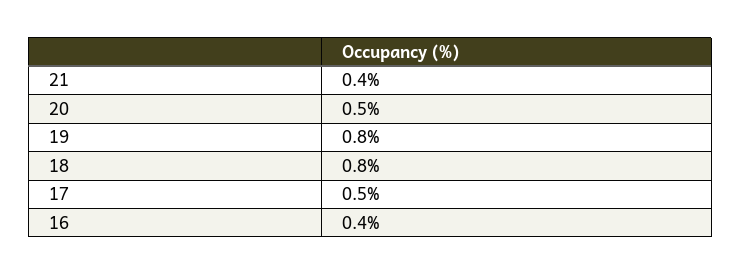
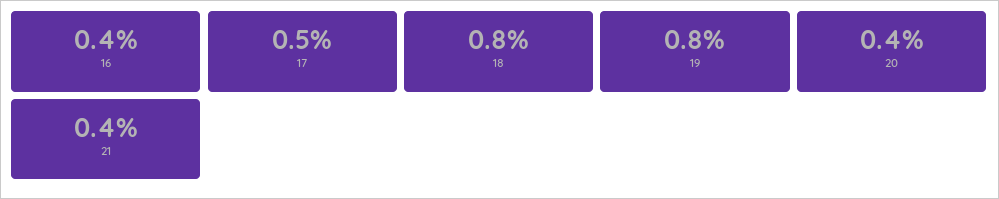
20: 0.5 -> 0.4

